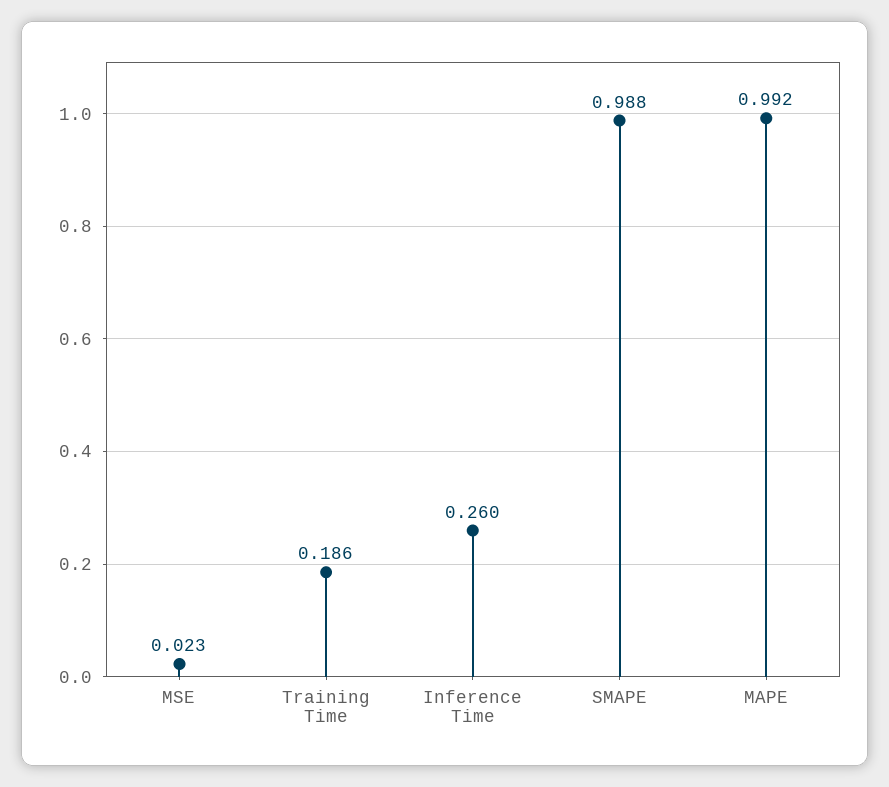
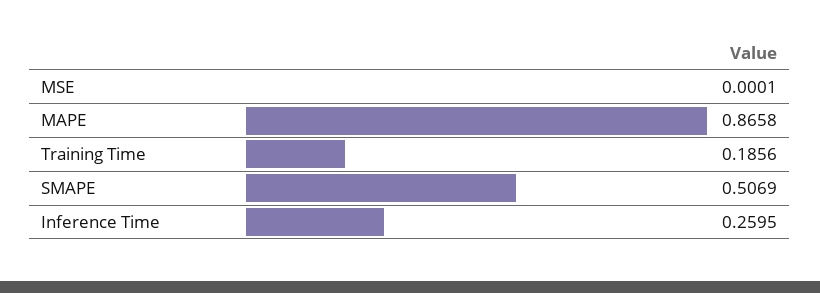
MSE: 0.023 -> 0.0001
SMAPE: 0.988 -> 0.5069
MAPE: 0.992 -> 0.8658

